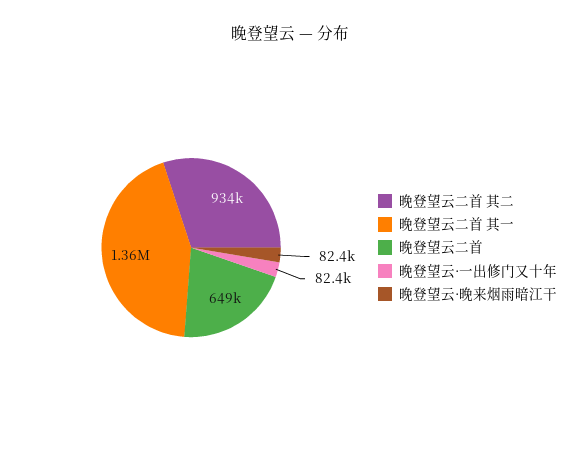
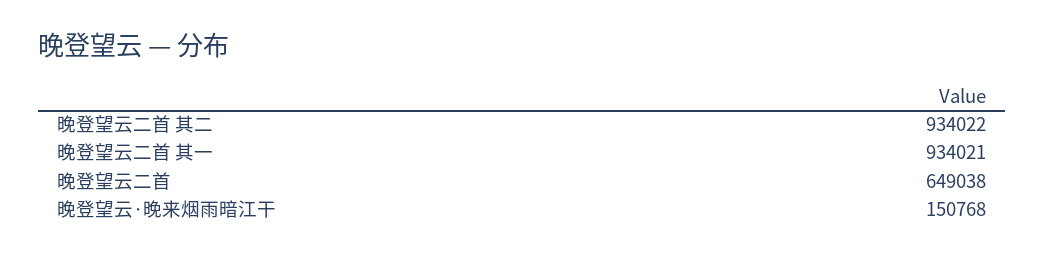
晚登望云二首 其一: 1360000 -> 934021
晚登望云·一出修门又十年: 82400 -> none
晚登望云·晚来烟雨暗江干: 82400 -> 150768

